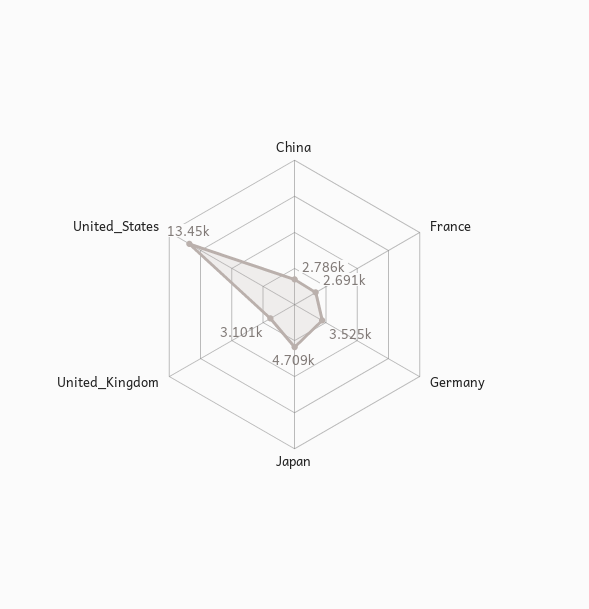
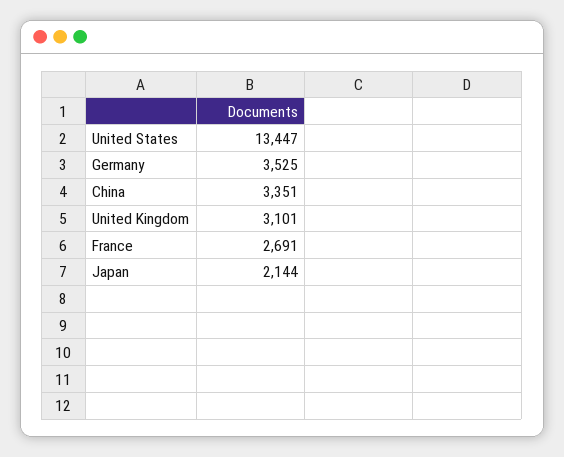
China: 2786 -> 3351
Japan: 4709 -> 2144

